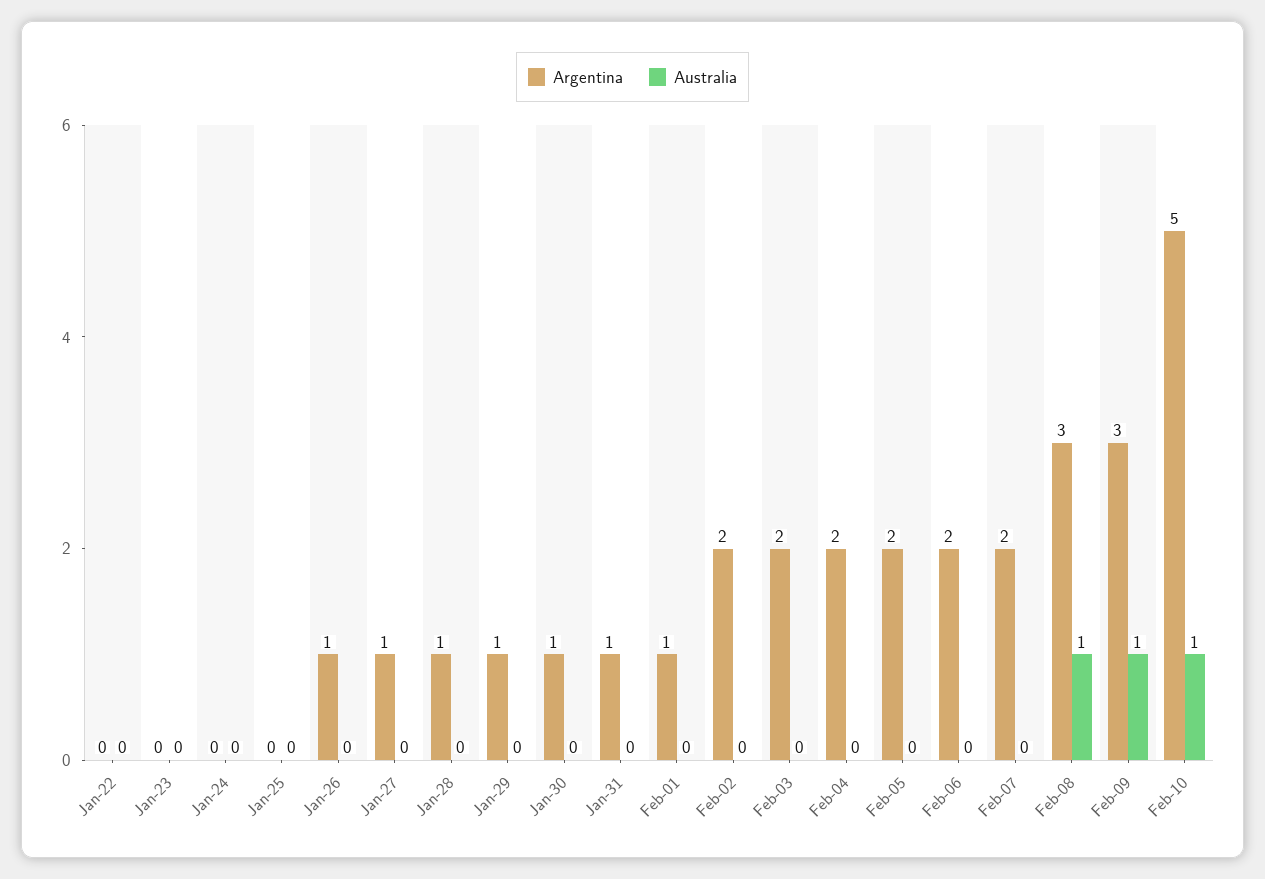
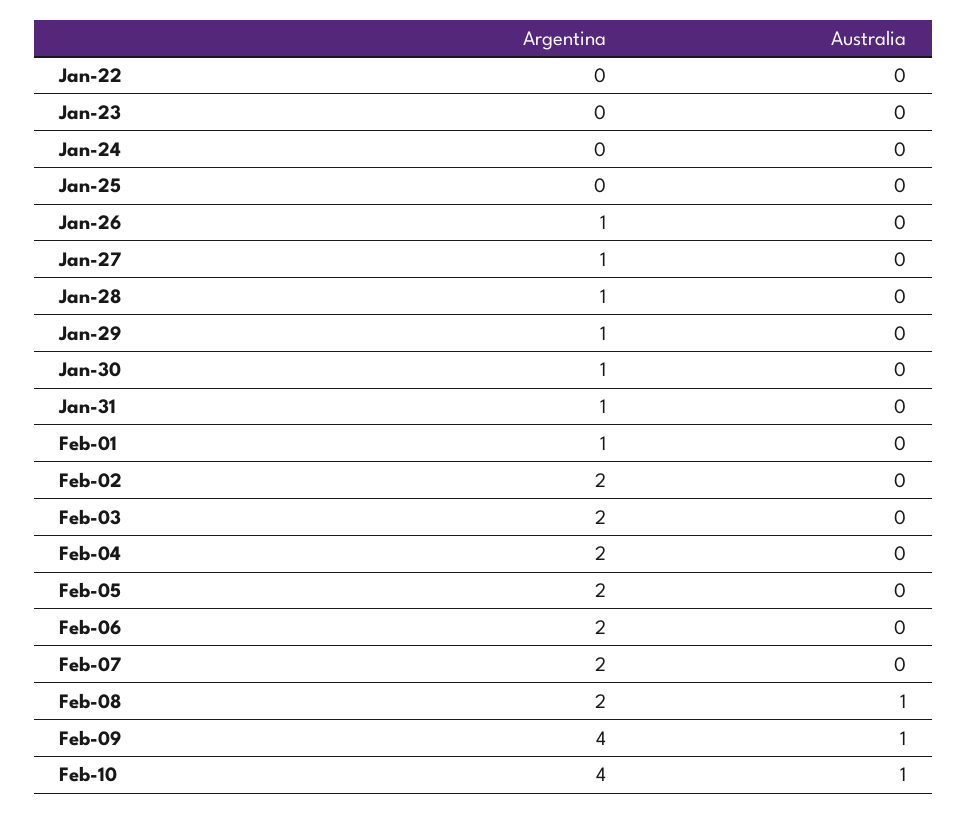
Argentina, Feb-08: 3 -> 2
Argentina, Feb-09: 3 -> 4
Argentina, Feb-10: 5 -> 4

